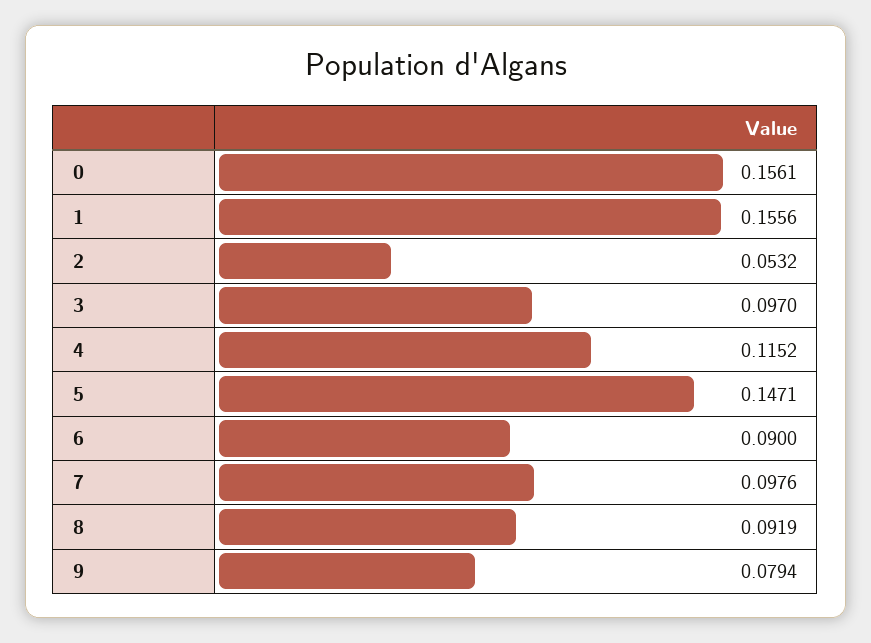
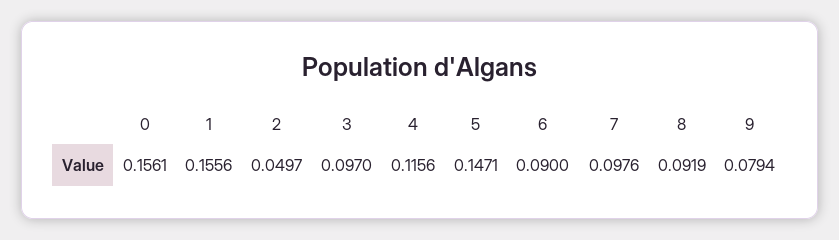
2: 0.0532 -> 0.0497
4: 0.1152 -> 0.1156

